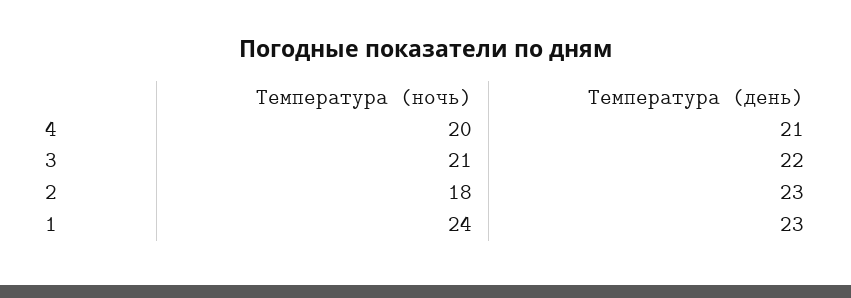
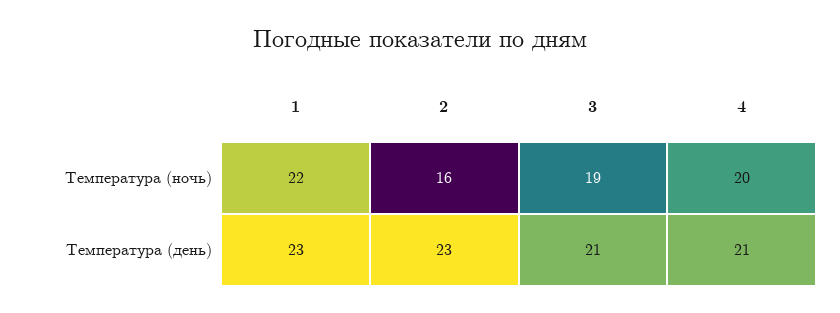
Температура (ночь), 3: 21 -> 19
Температура (день), 3: 22 -> 21
Температура (ночь), 2: 18 -> 16
Температура (ночь), 1: 24 -> 22

